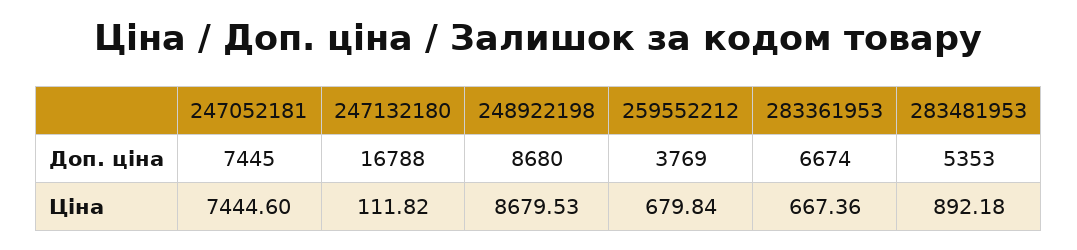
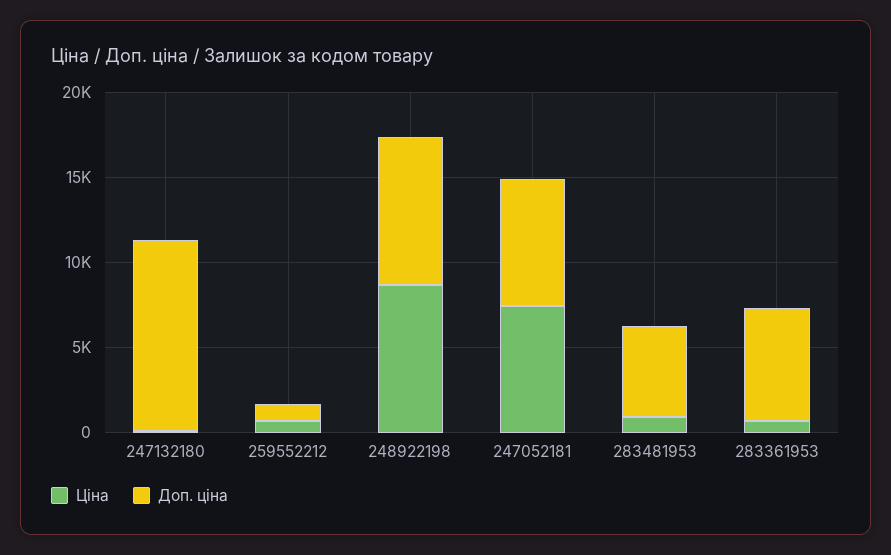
Доп. ціна, 247132180: 16788 -> 11000
Доп. ціна, 259552212: 3769 -> 1000

